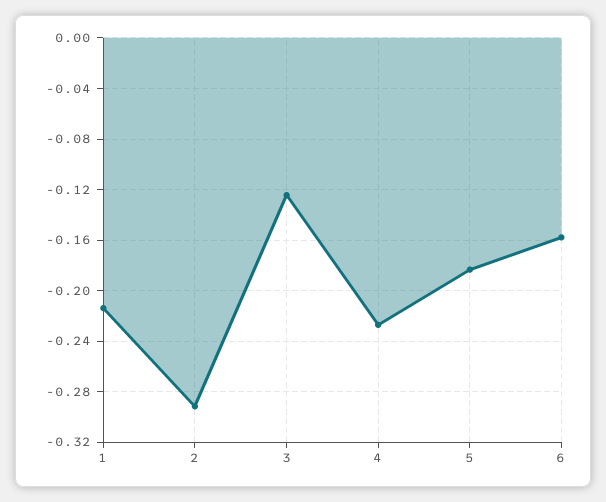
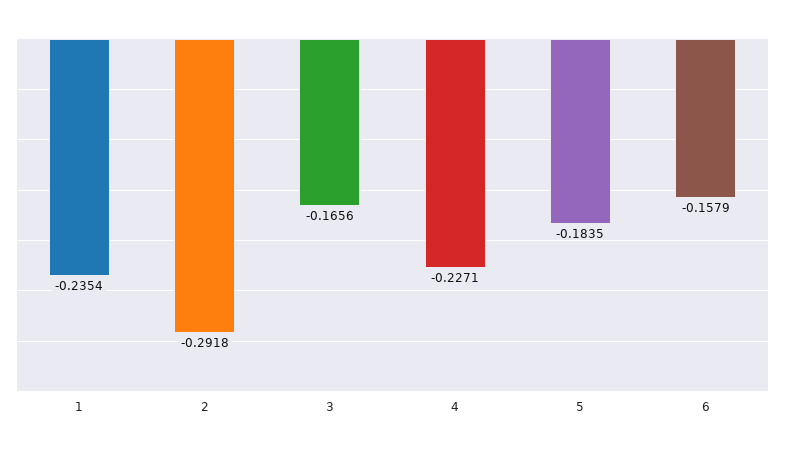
1: -0.215 -> -0.2354
3: -0.125 -> -0.1656

